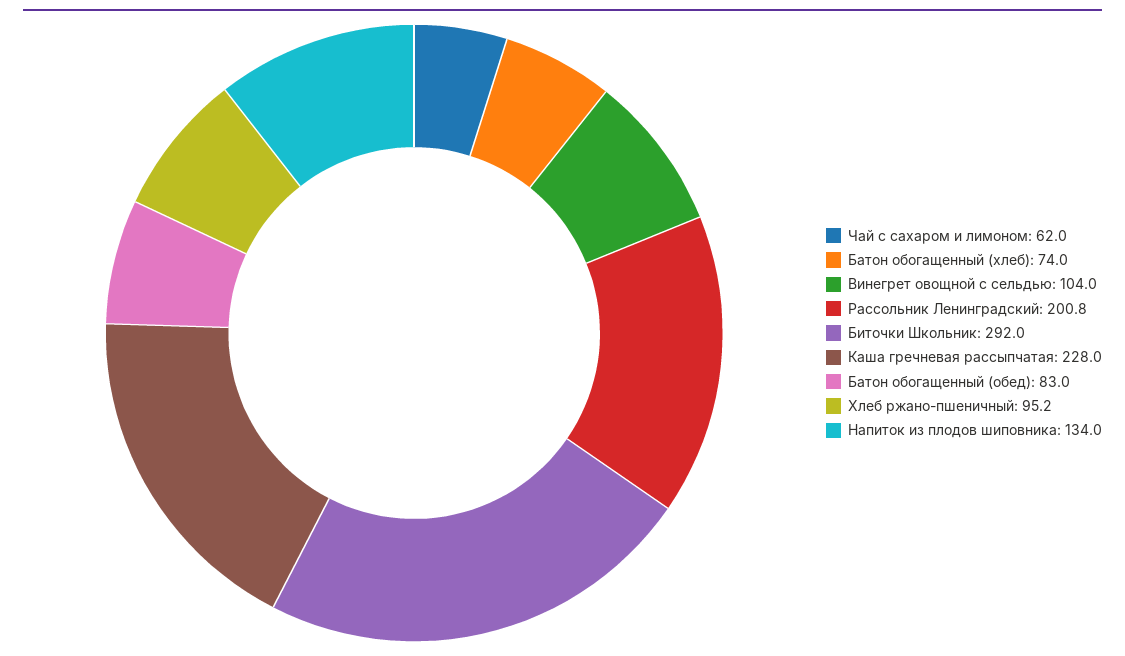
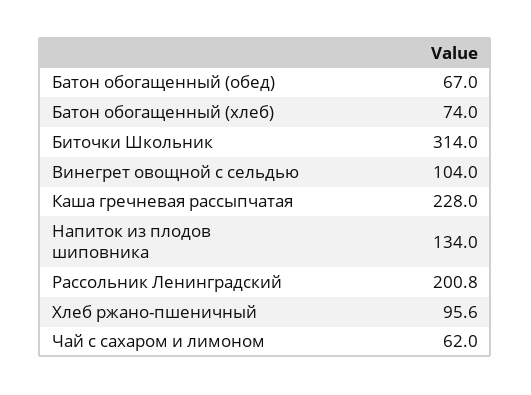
Биточки Школьник: 292 -> 314
Батон обогащенный (обед): 83 -> 67
Хлеб ржано-пшеничный: 95.2 -> 95.6

